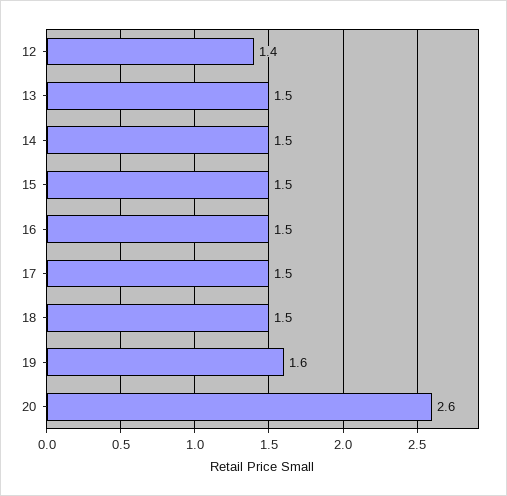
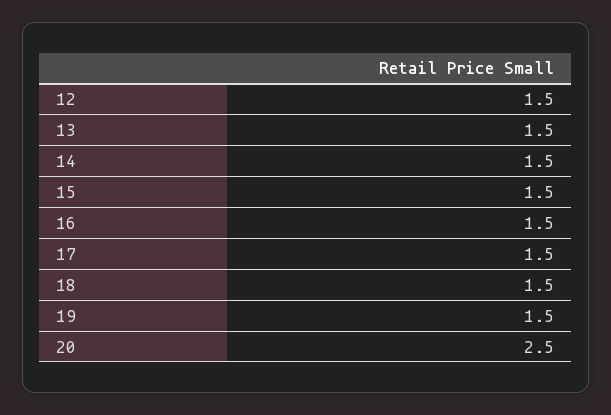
12: 1.4 -> 1.5
19: 1.6 -> 1.5
20: 2.6 -> 2.5

